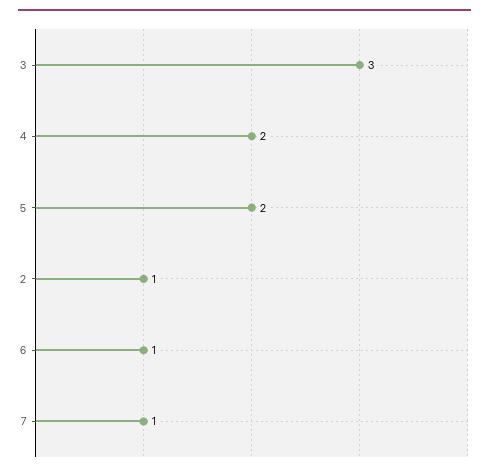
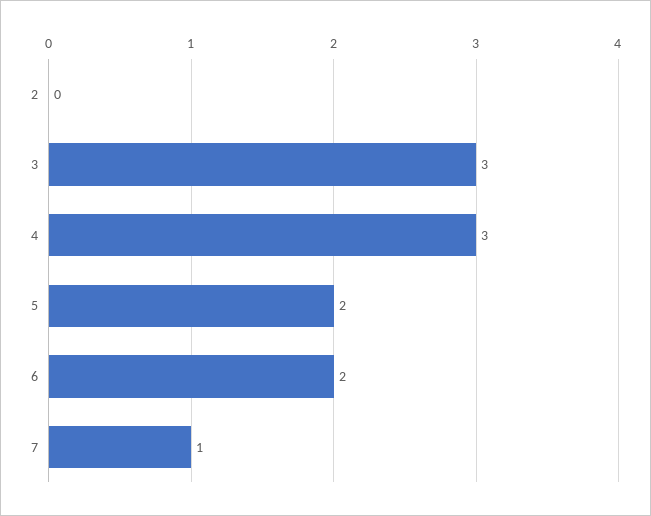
4: 2 -> 3
2: 1 -> 0
6: 1 -> 2

